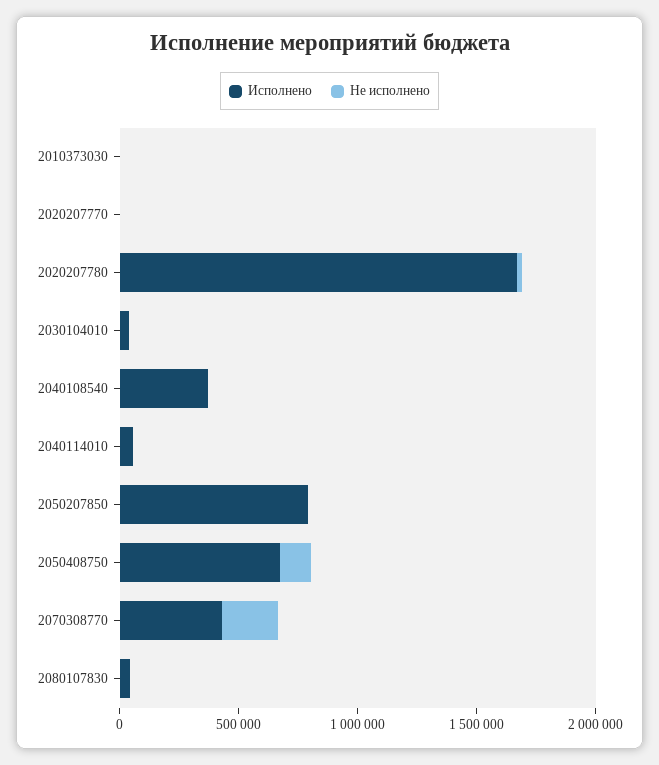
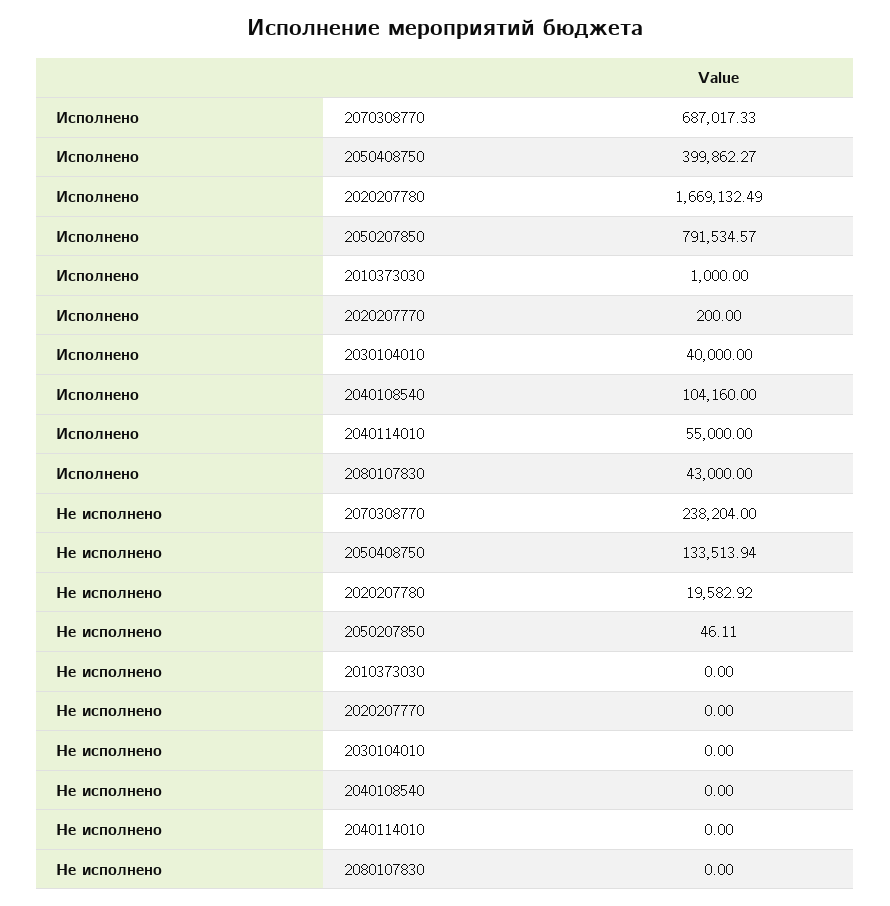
Исполнено, 2040108540: 400000 -> 104160
Исполнено, 2050408750: 700000 -> 399862.27
Исполнено, 2070308770: 400000 -> 687017.33

